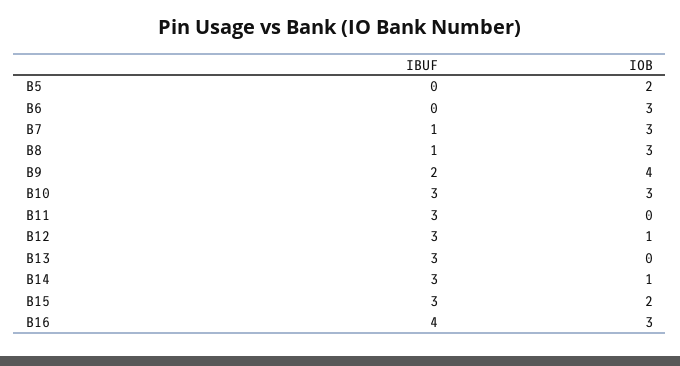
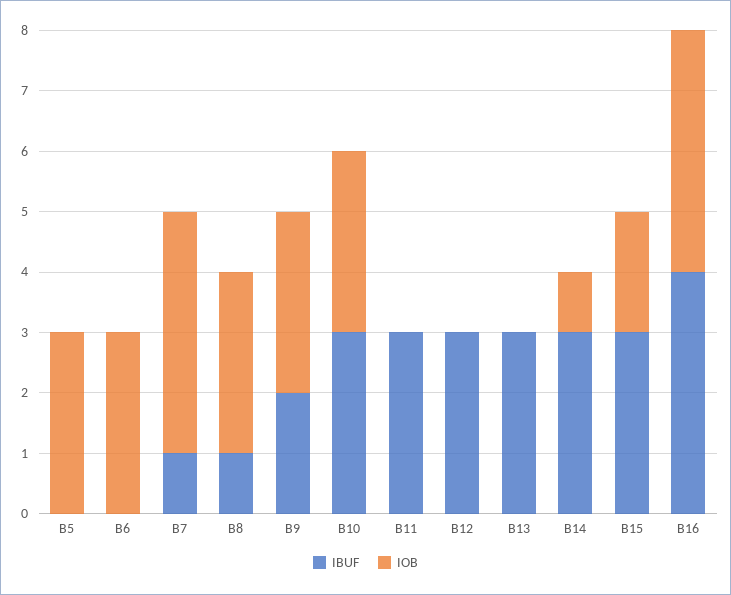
IOB, B5: 2 -> 3
IOB, B7: 3 -> 4
IOB, B9: 4 -> 3
IOB, B12: 1 -> 0
IOB, B16: 3 -> 4

